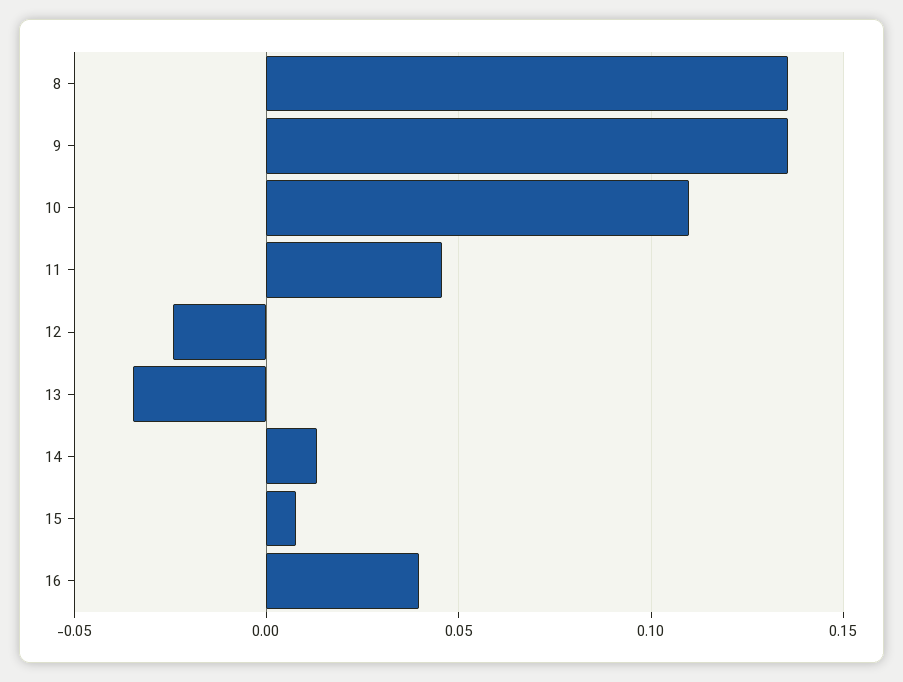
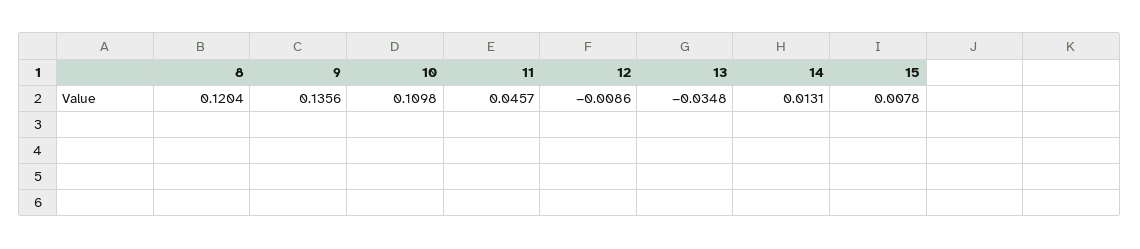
8: 0.135 -> 0.1204
12: -0.025 -> -0.0086
16: 0.04 -> none

